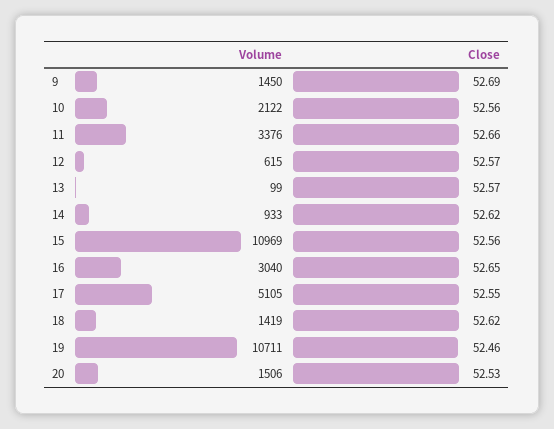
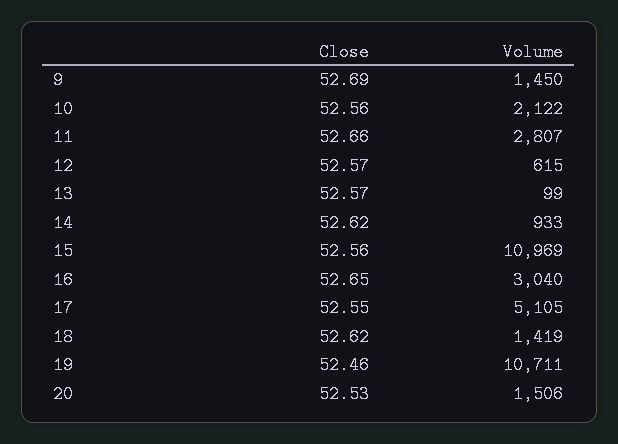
Volume, 11: 3376 -> 2807

